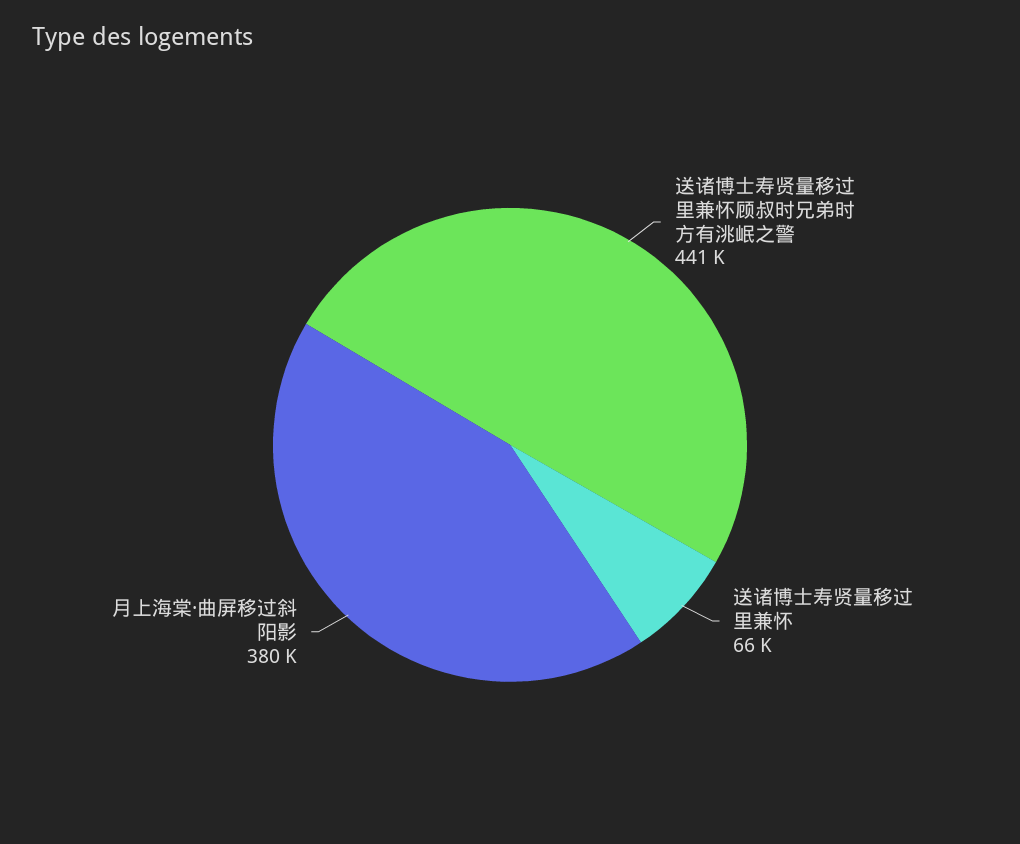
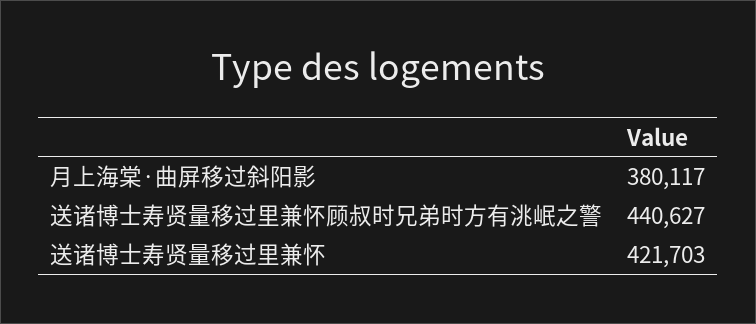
送诸博士寿贤量移过里兼怀: 66000 -> 421703

